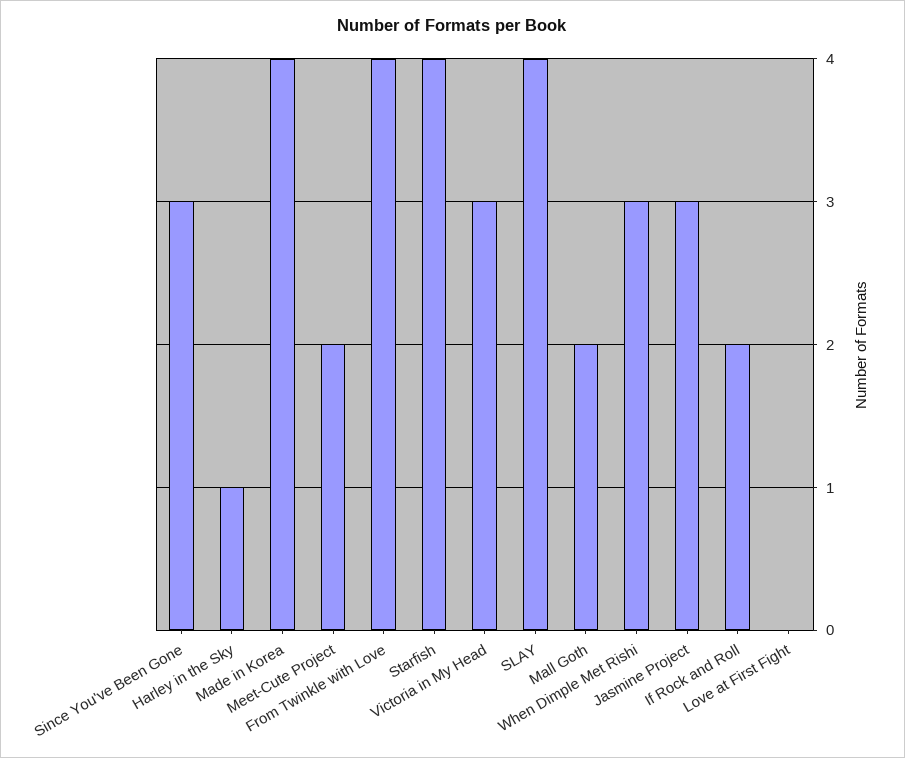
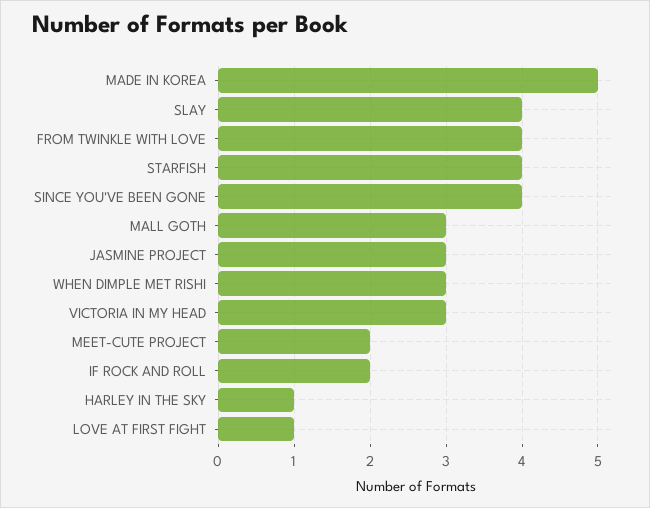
Since You've Been Gone: 3 -> 4
Made in Korea: 4 -> 5
Mall Goth: 2 -> 3
Love at First Fight: 0 -> 1

